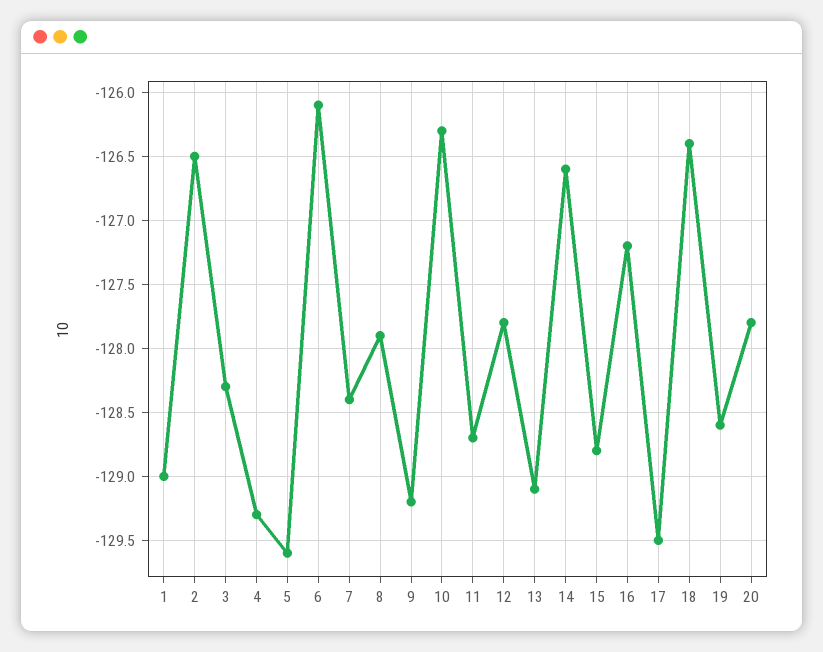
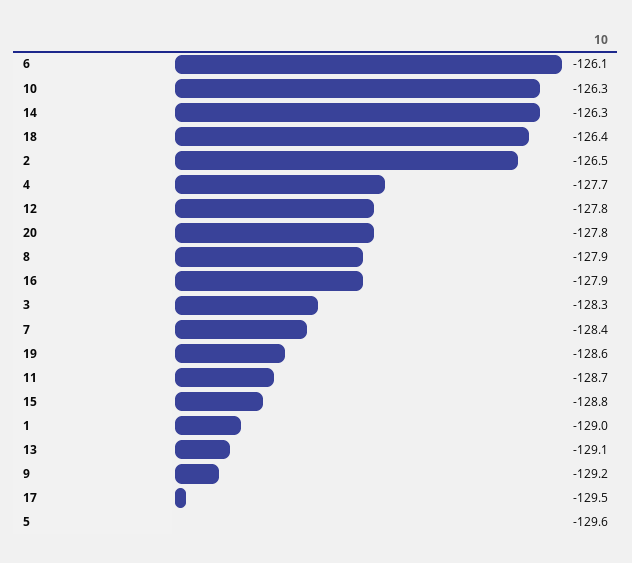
4: -129.3 -> -127.7
14: -126.6 -> -126.3
16: -127.2 -> -127.9

